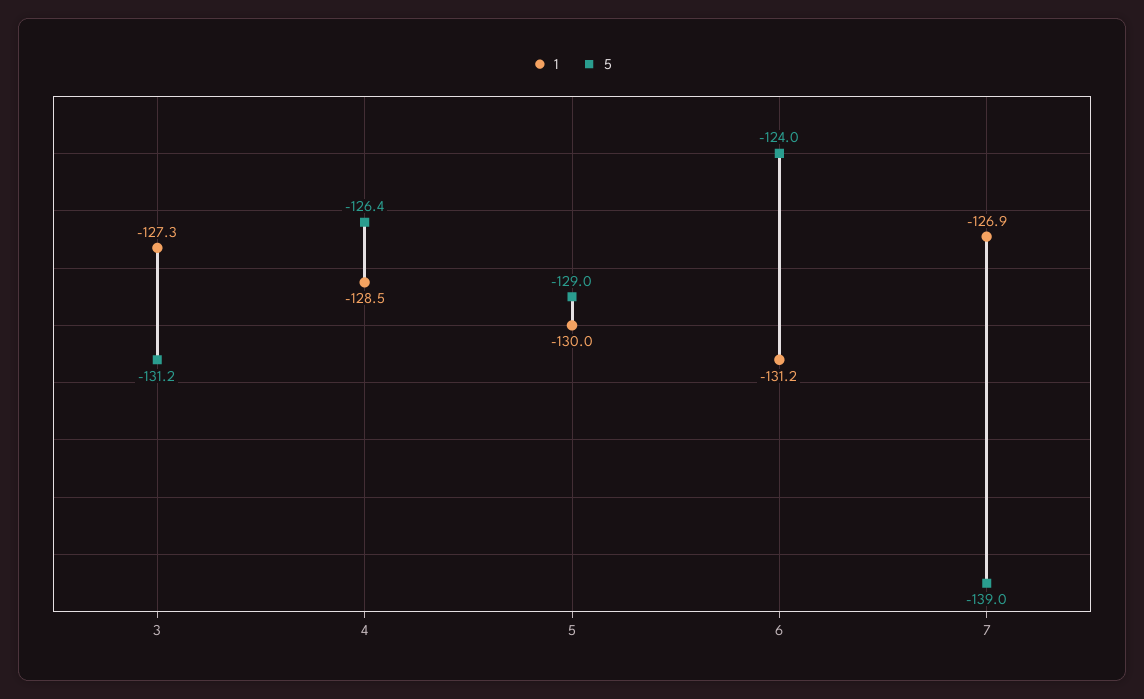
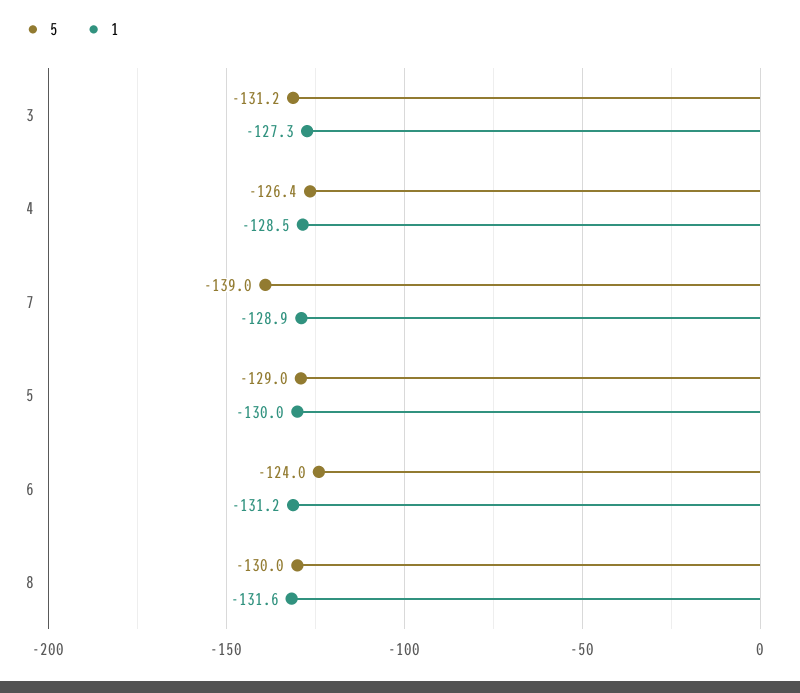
1, 7: -126.9 -> -128.9
5, 8: none -> -130
1, 8: none -> -131.6

